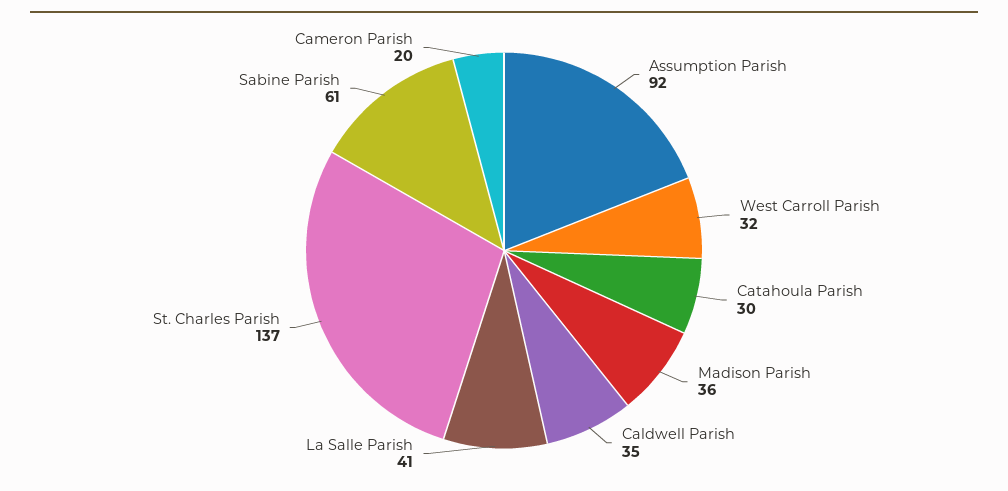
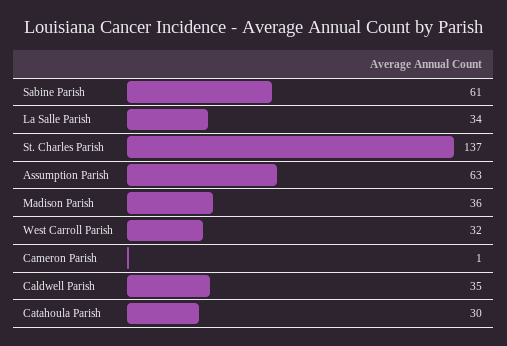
Assumption Parish: 92 -> 63
La Salle Parish: 41 -> 34
Cameron Parish: 20 -> 1

